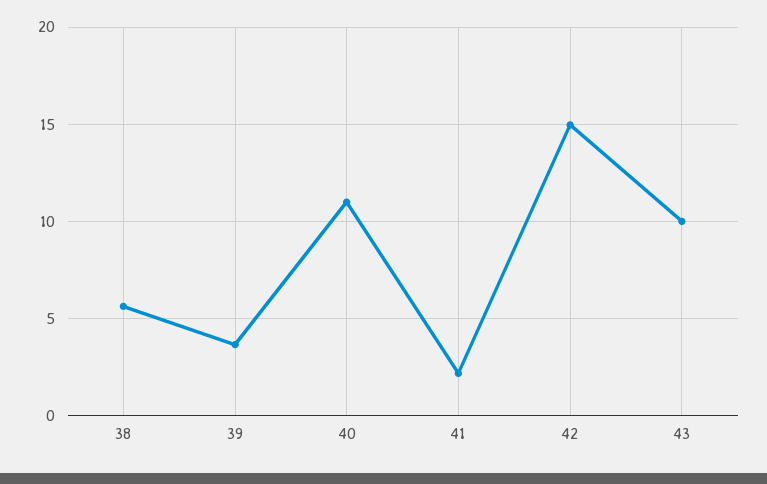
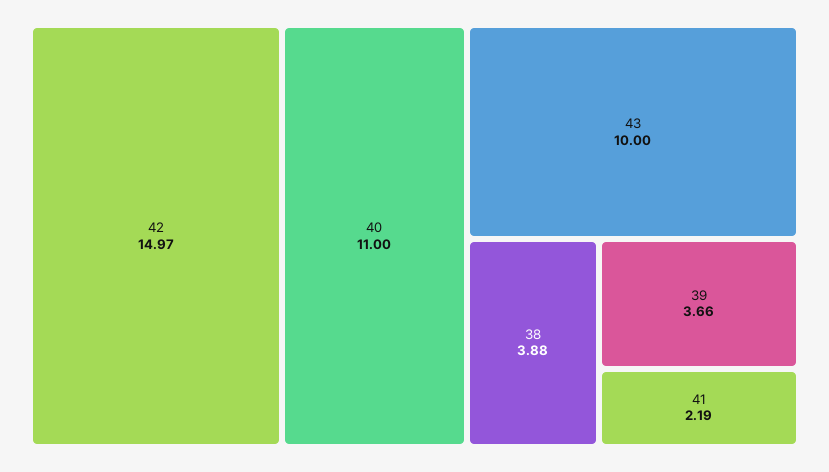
38: 5.5 -> 3.88

